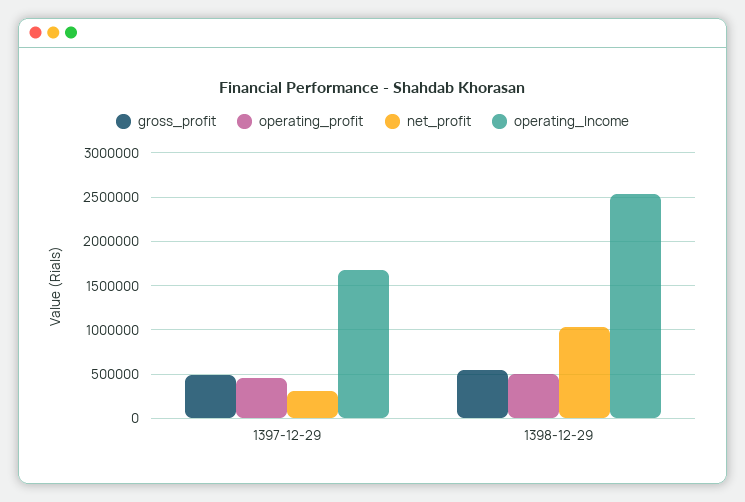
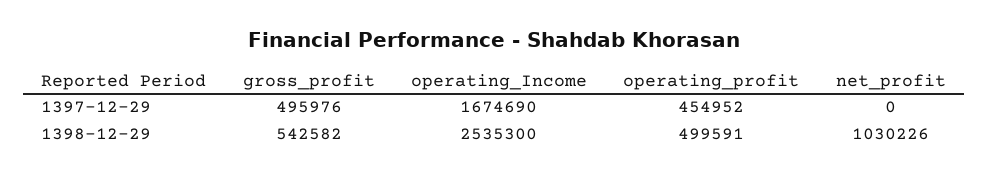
net_profit, 1397-12-29: 300000 -> 0

